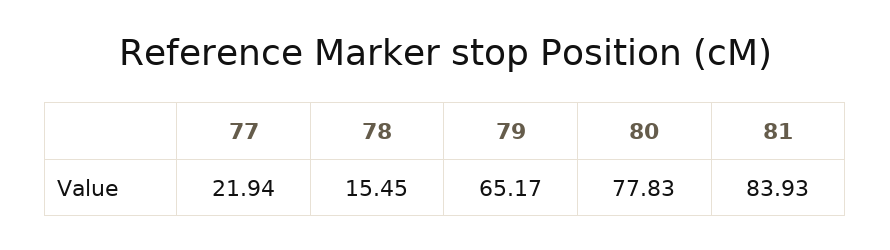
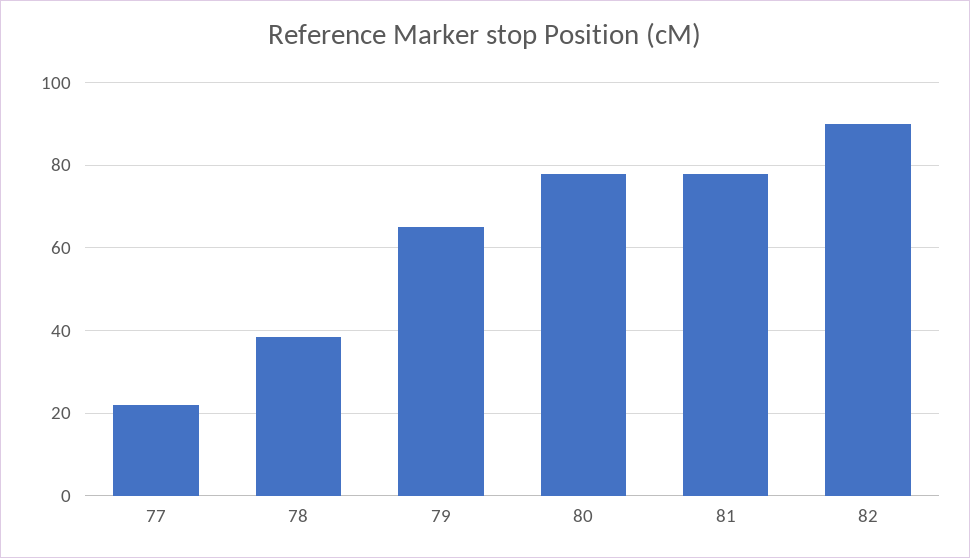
78: 15.45 -> 38
81: 83.93 -> 78
82: none -> 90

